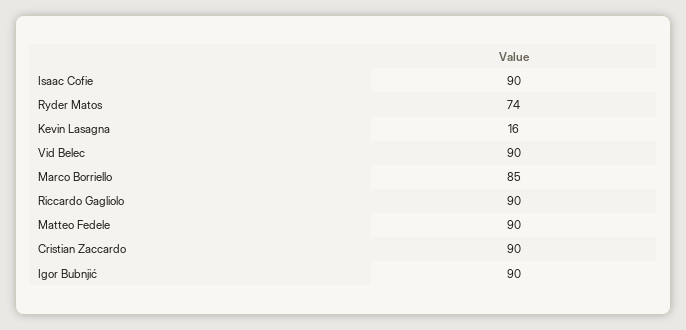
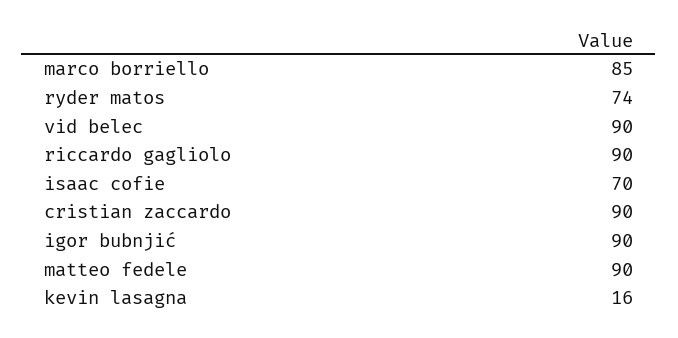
Isaac Cofie: 90 -> 70

